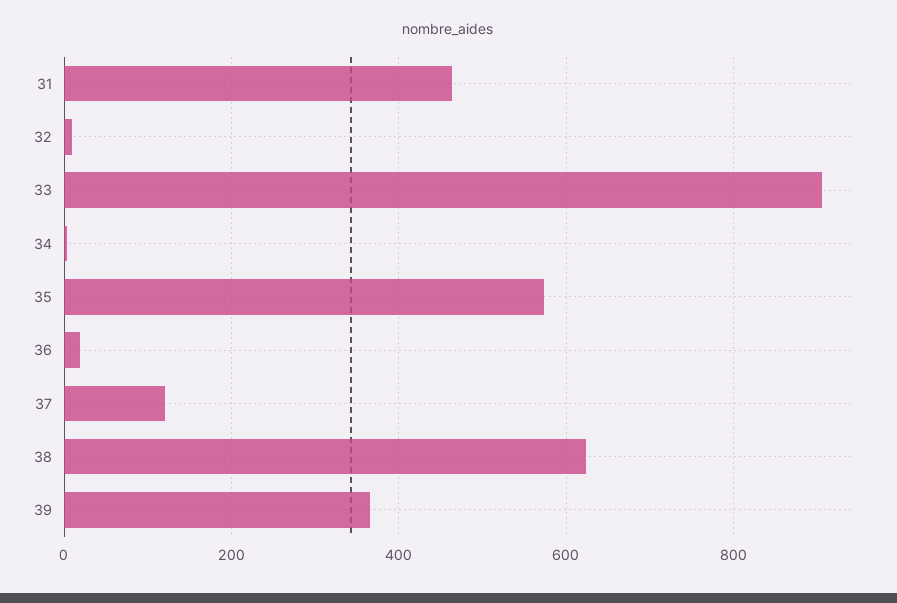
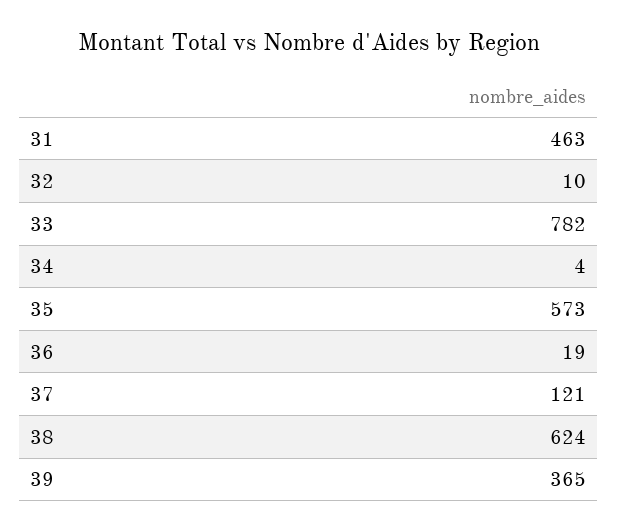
33: 900 -> 782

